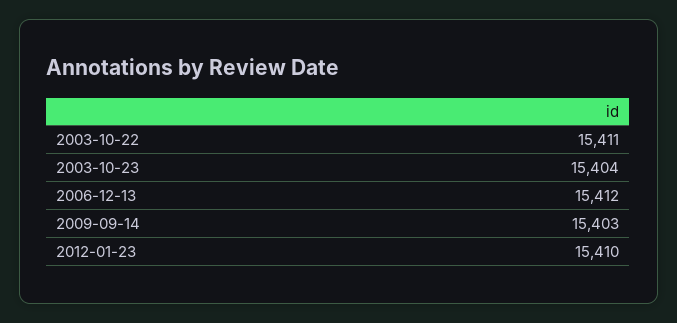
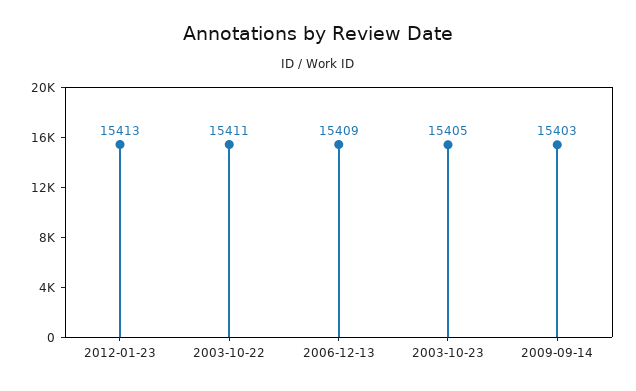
2003-10-23: 15404 -> 15405
2006-12-13: 15412 -> 15409
2012-01-23: 15410 -> 15413

